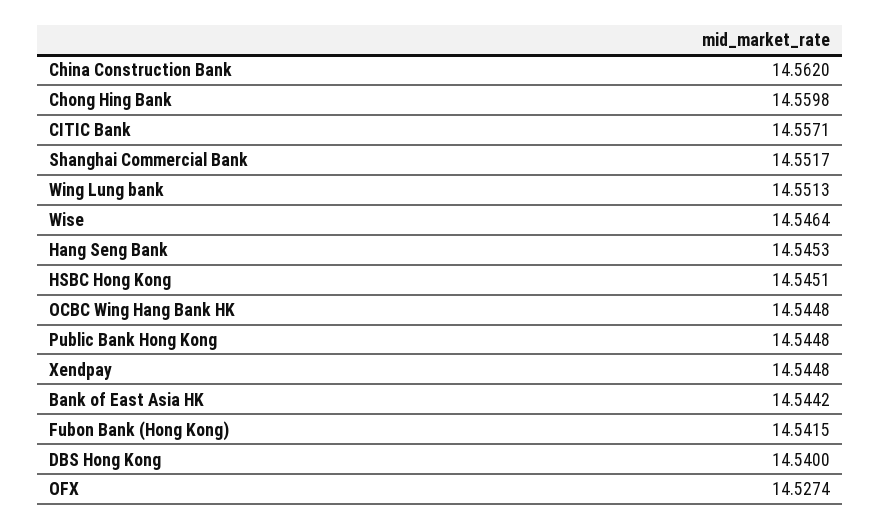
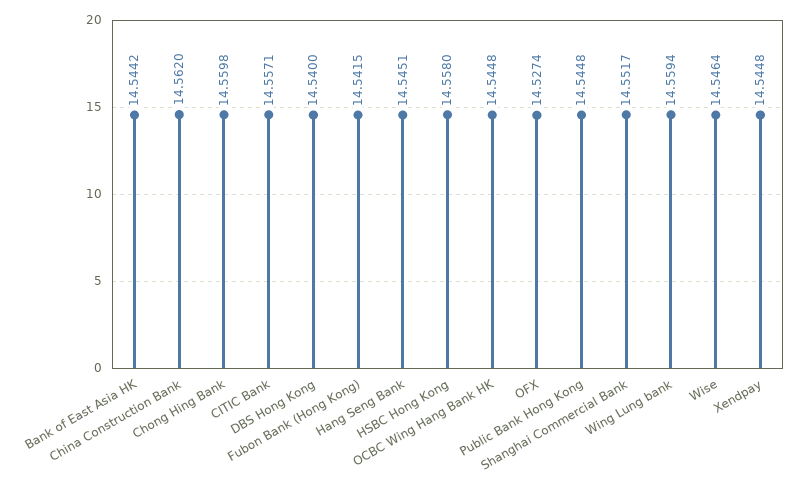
Wing Lung bank: 14.5513 -> 14.5594
Hang Seng Bank: 14.5453 -> 14.5451
HSBC Hong Kong: 14.5451 -> 14.558

